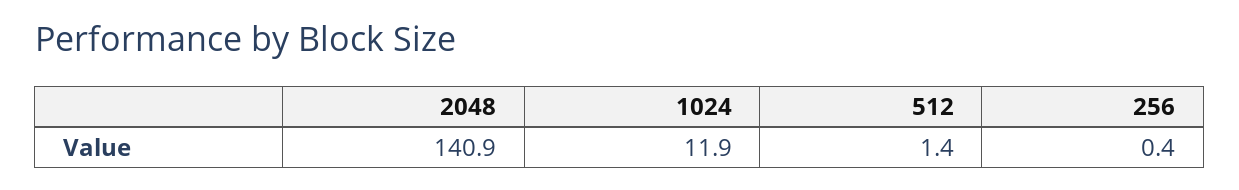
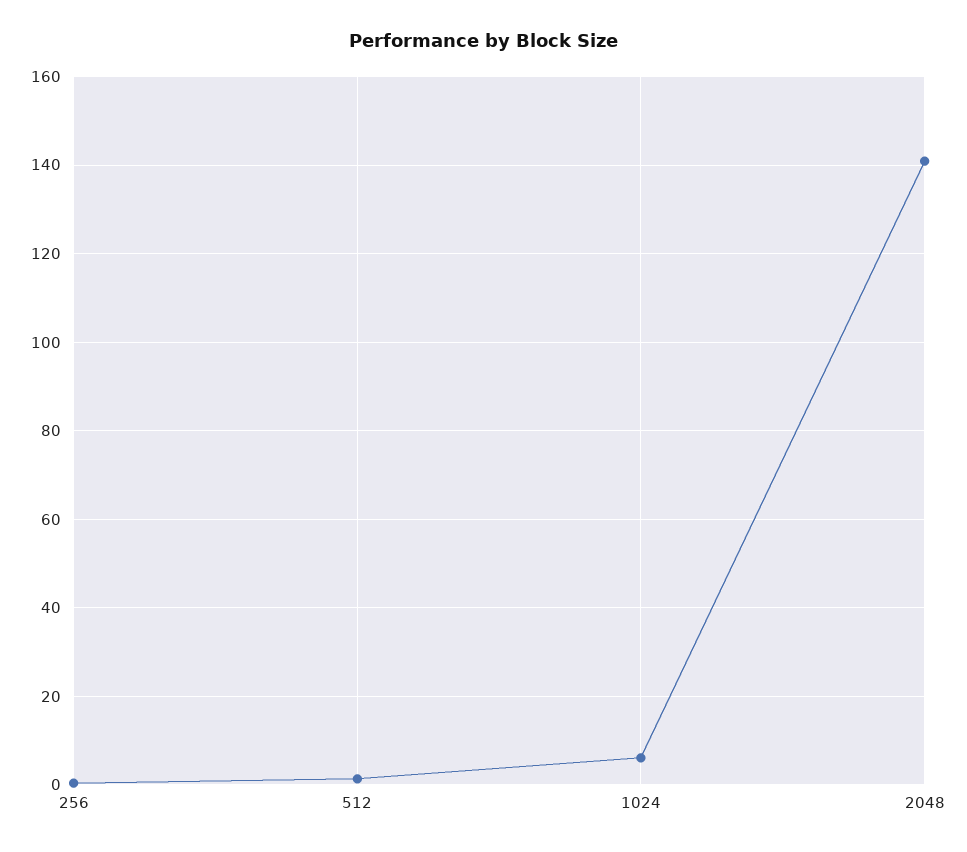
1024: 11.9 -> 6

